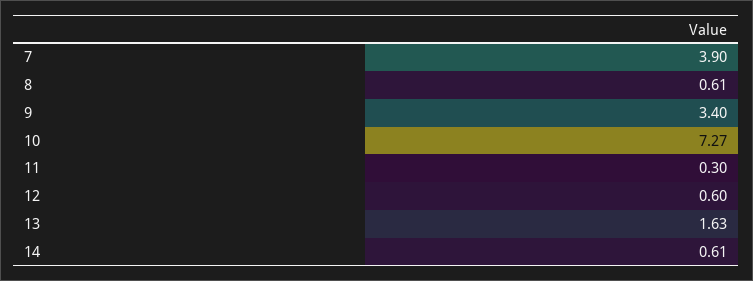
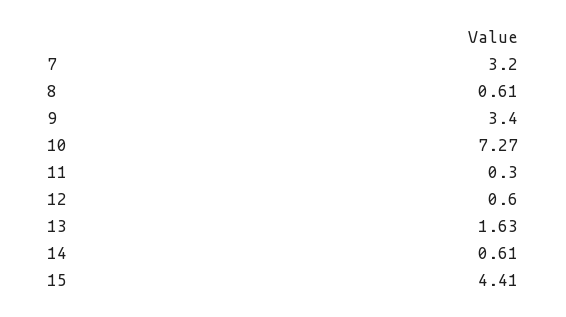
7: 3.9 -> 3.2
15: none -> 4.41

